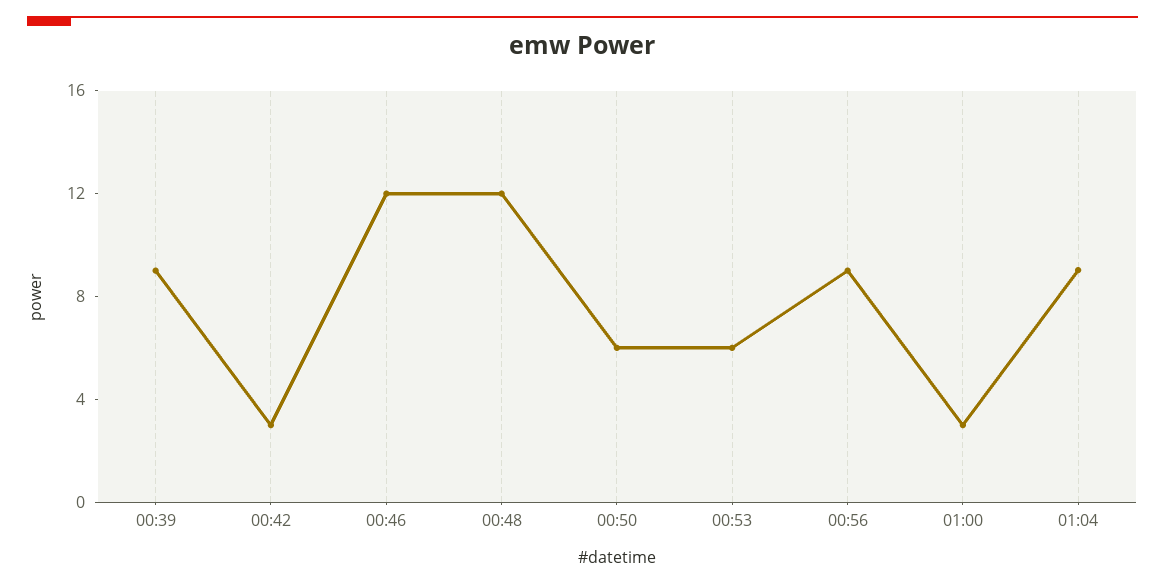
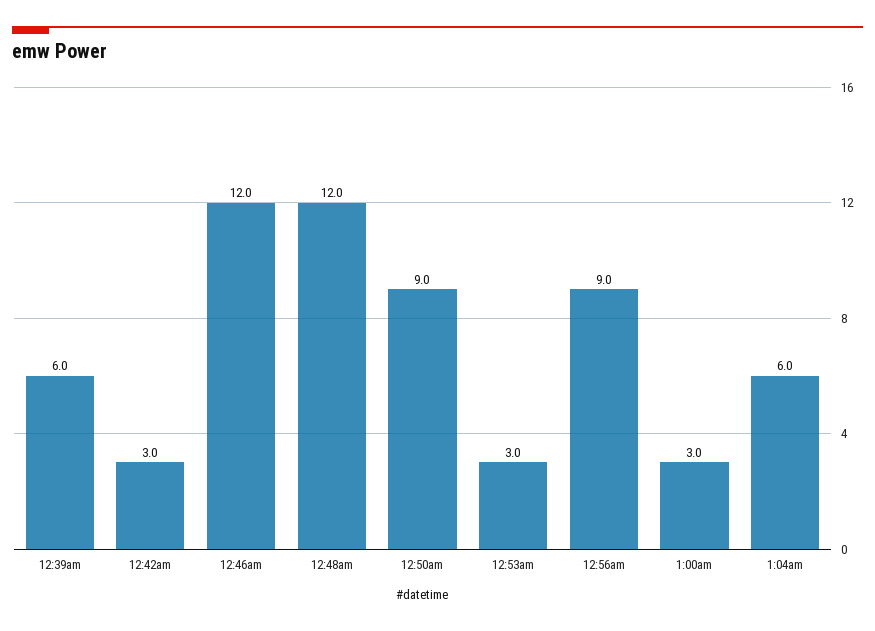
00:39: 9 -> 6
00:50: 6 -> 9
00:53: 6 -> 3
01:04: 9 -> 6

